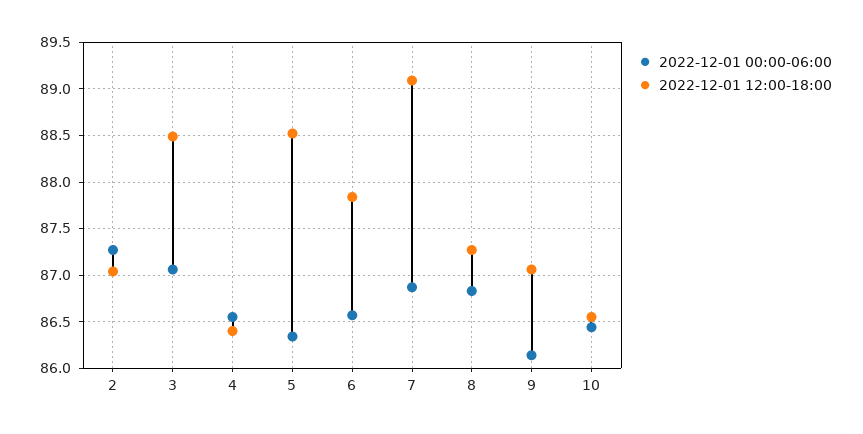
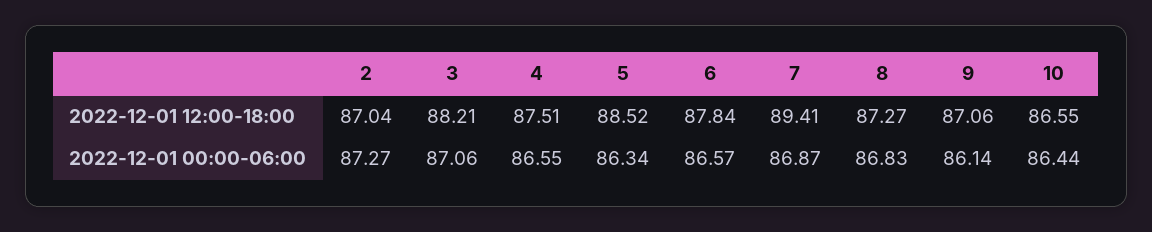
2022-12-01 12:00-18:00, 3: 88.5 -> 88.21
2022-12-01 12:00-18:00, 4: 86.4 -> 87.51
2022-12-01 12:00-18:00, 7: 89.1 -> 89.41

